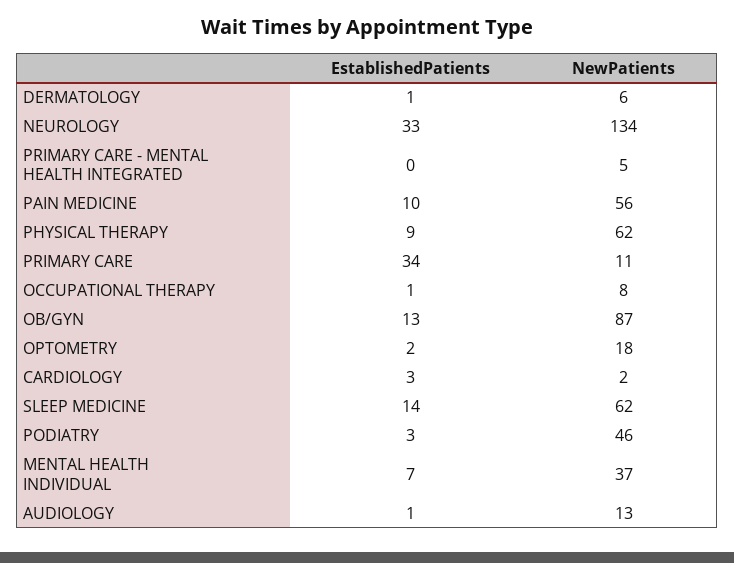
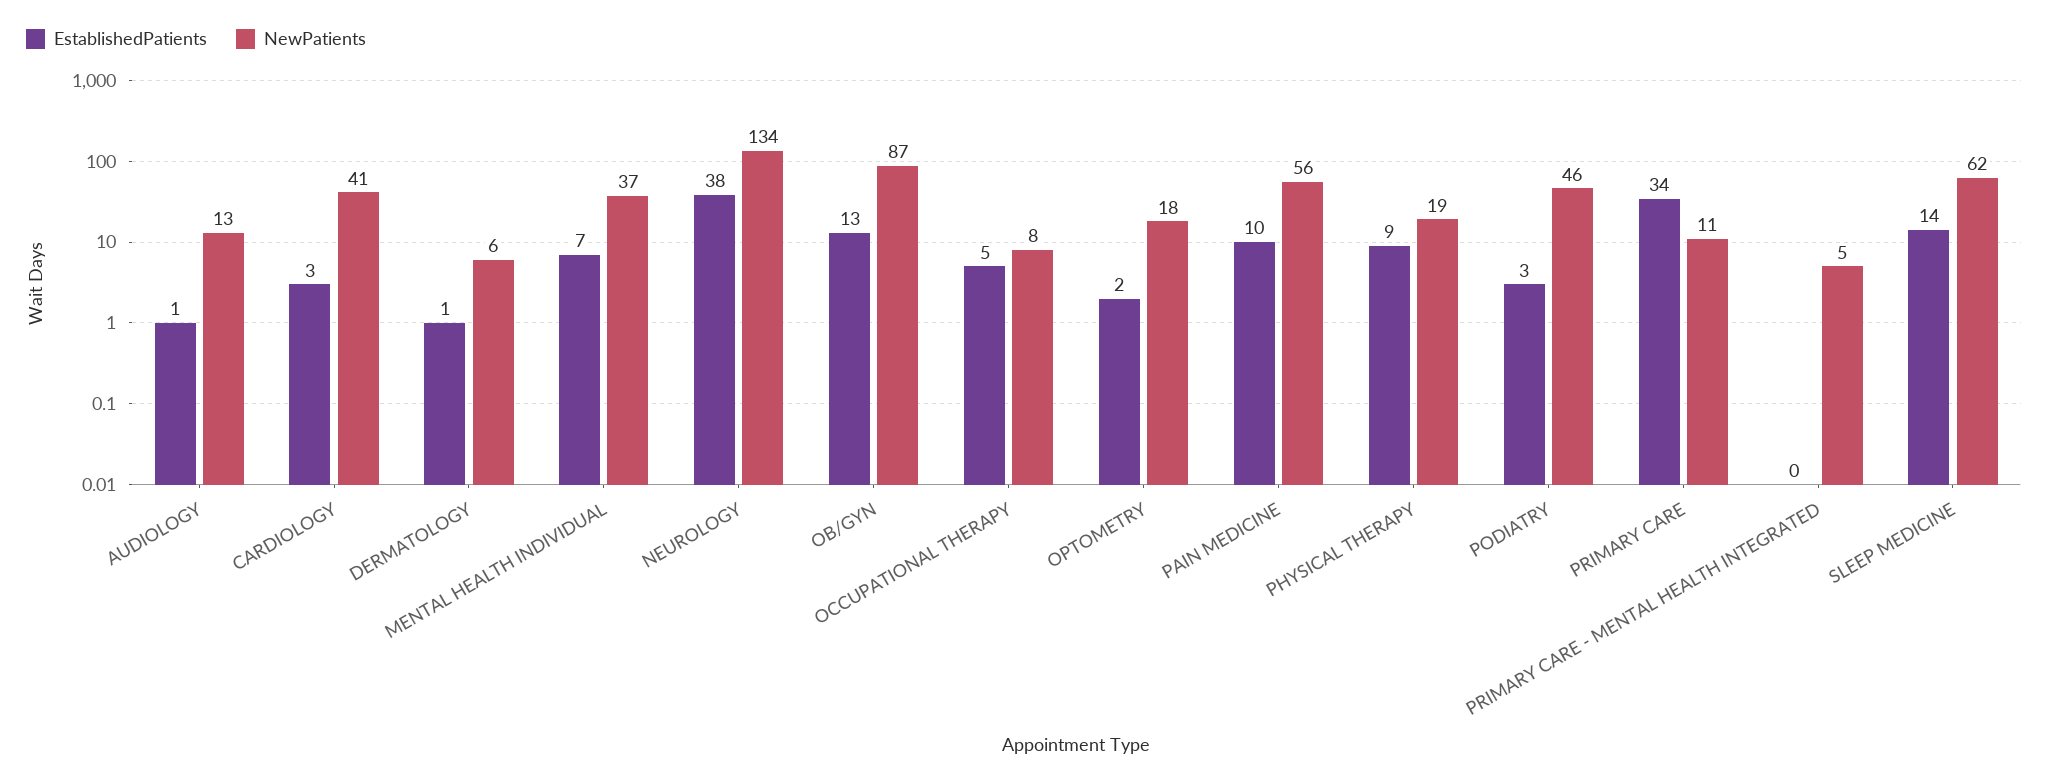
EstablishedPatients, NEUROLOGY: 33 -> 38
NewPatients, PHYSICAL THERAPY: 62 -> 19
EstablishedPatients, OCCUPATIONAL THERAPY: 1 -> 5
NewPatients, CARDIOLOGY: 2 -> 41

